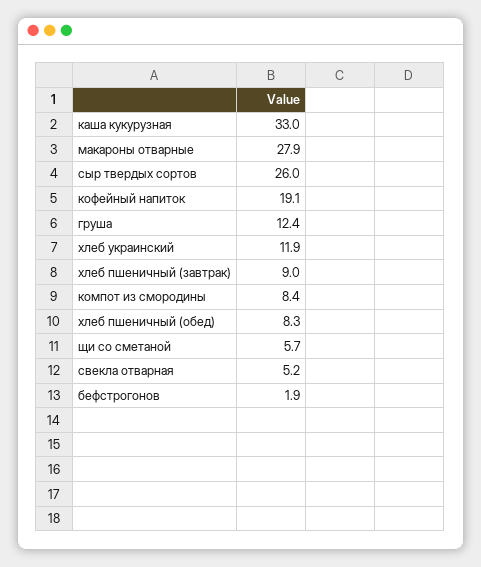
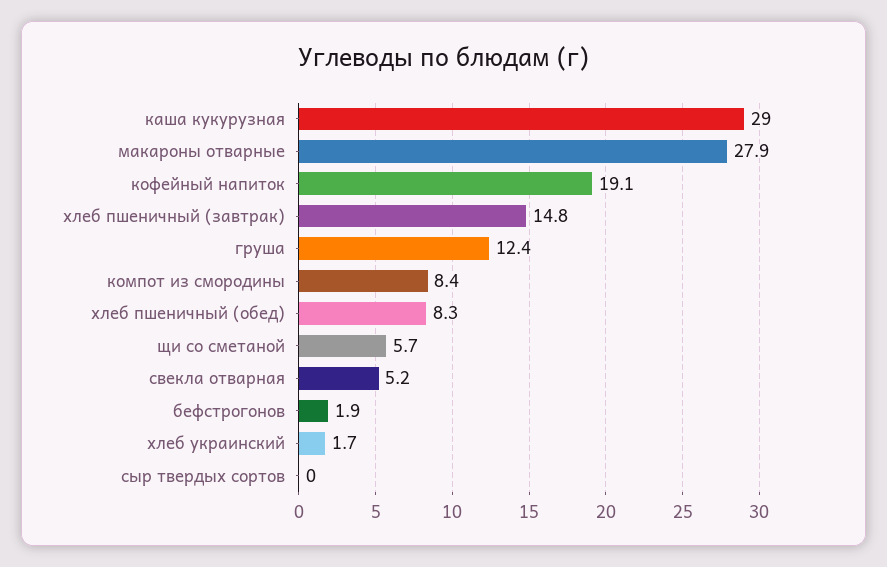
каша кукурузная: 33 -> 29
сыр твердых сортов: 26 -> 0
хлеб украинский: 11.9 -> 1.7
хлеб пшеничный (завтрак): 9 -> 14.8

